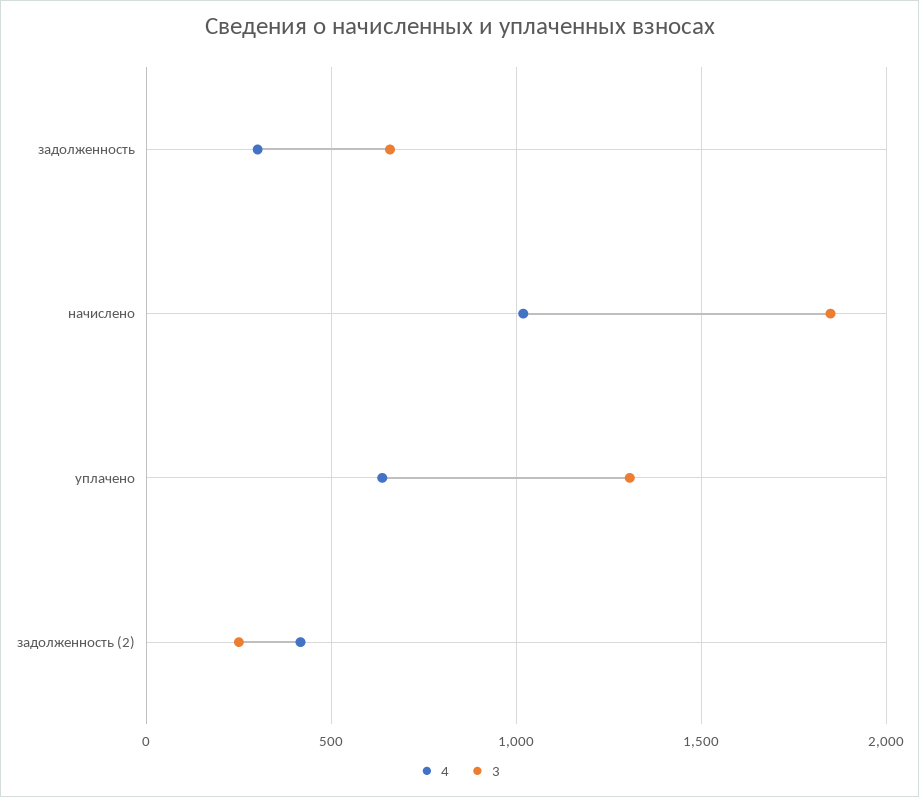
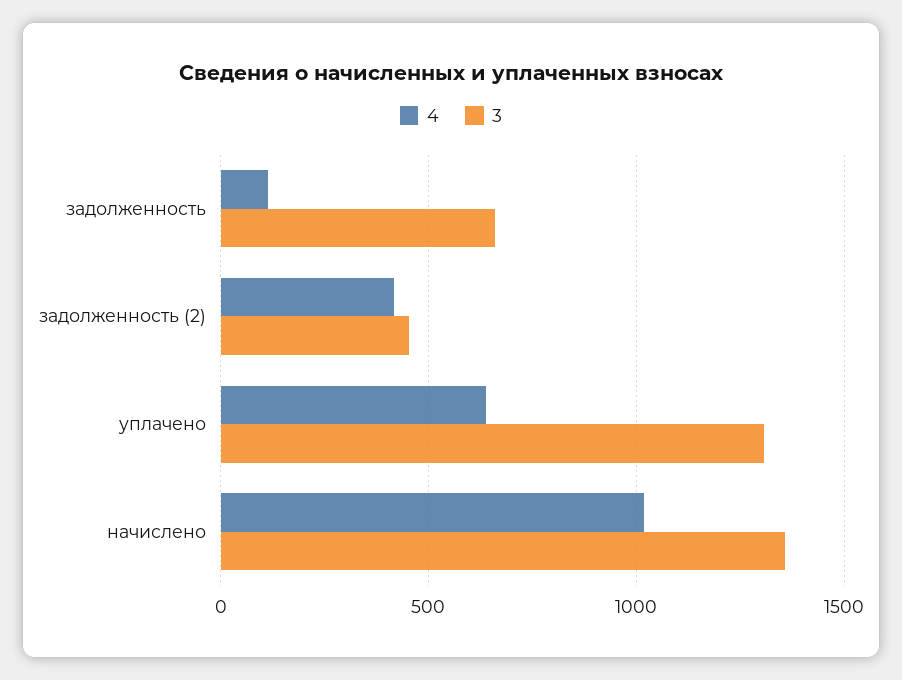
4, задолженность: 300 -> 100
3, начислено: 1850 -> 1350
3, задолженность (2): 250 -> 450

